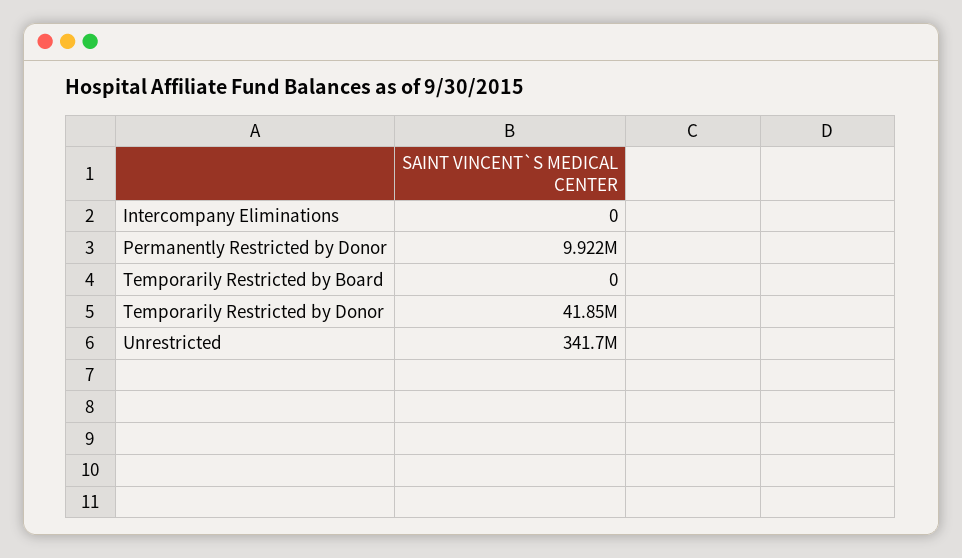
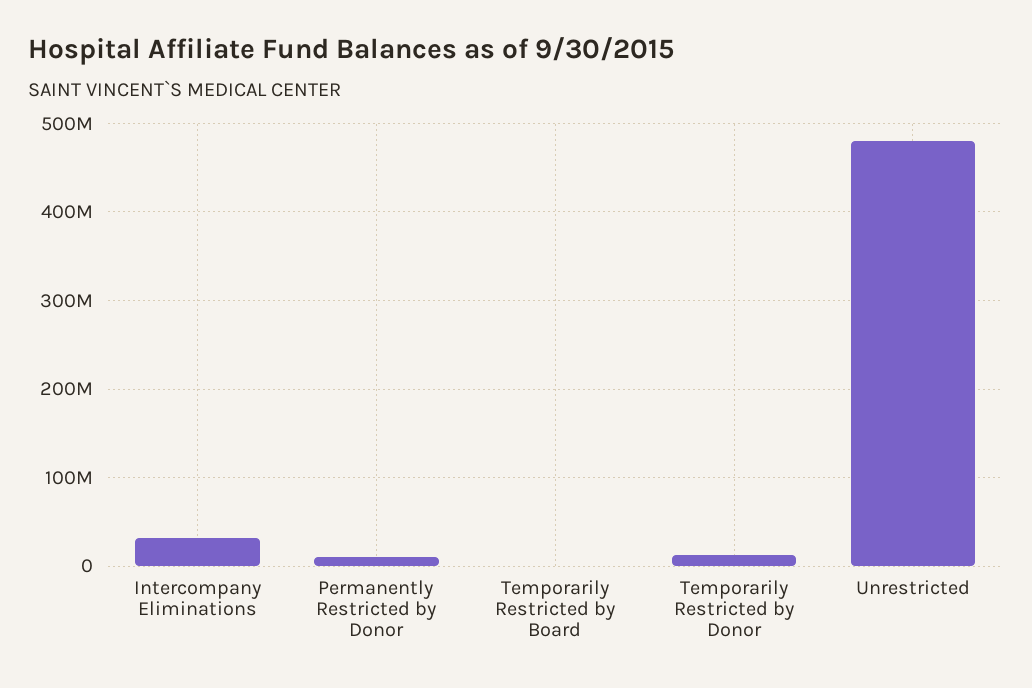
Intercompany Eliminations: 0 -> 30000000
Temporarily Restricted by Donor: 41850000 -> 10000000
Unrestricted: 341700000 -> 480000000

